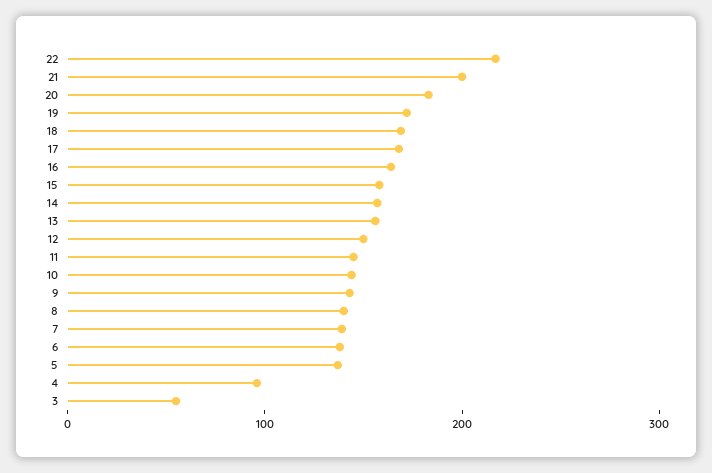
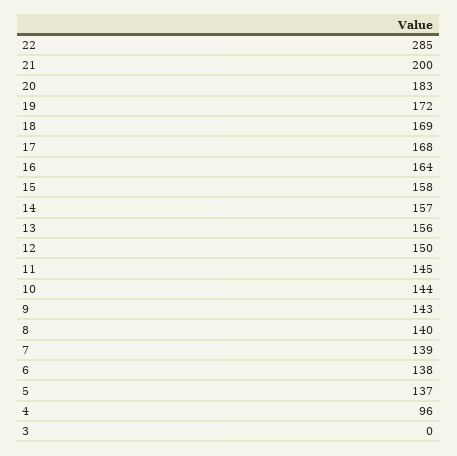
22: 220 -> 285
3: 60 -> 0

